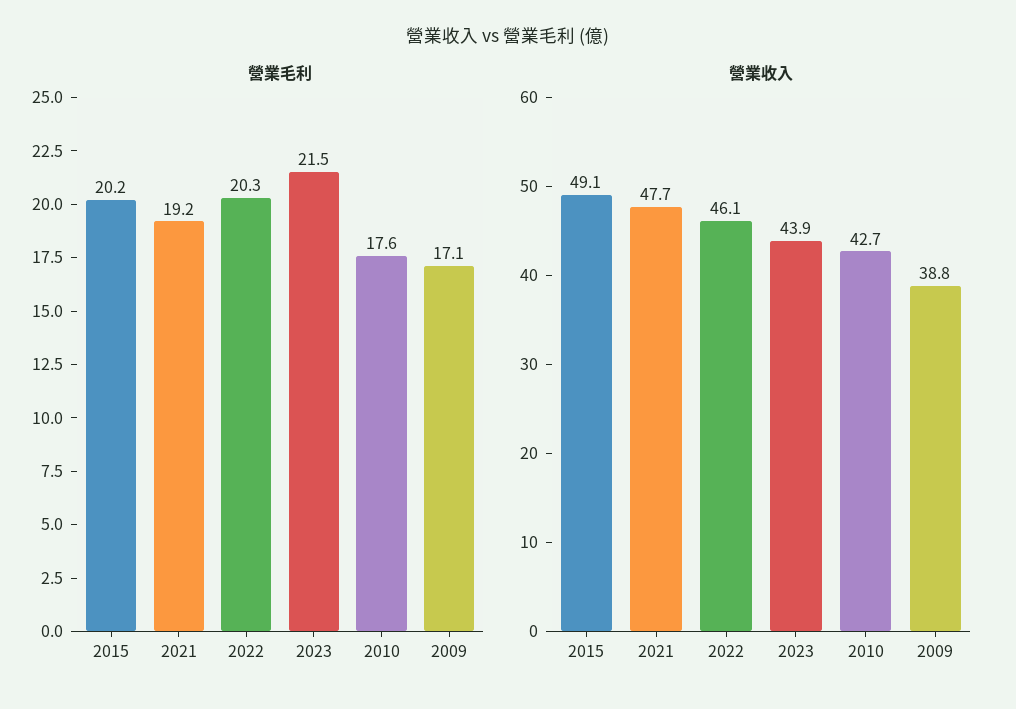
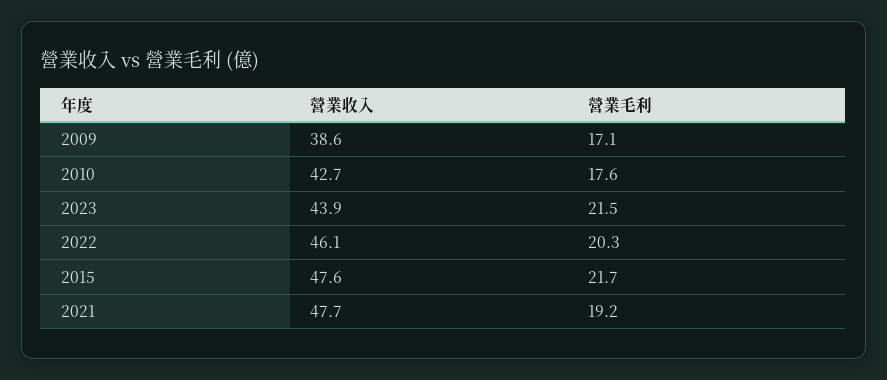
營業毛利, 2015: 20.2 -> 21.7
營業收入, 2015: 49.1 -> 47.6
營業收入, 2009: 38.8 -> 38.6

